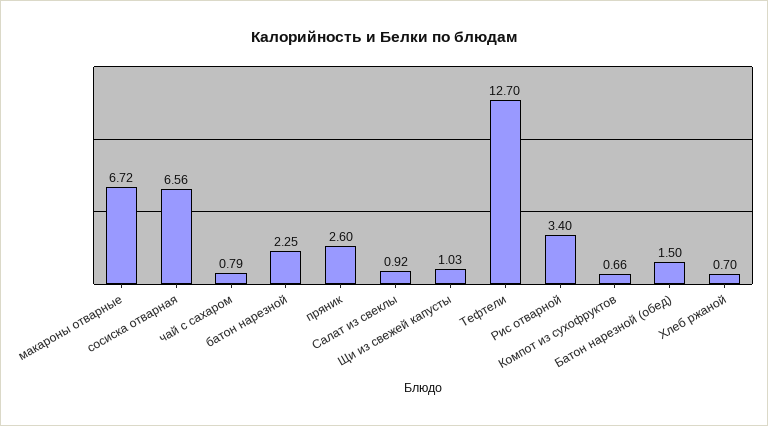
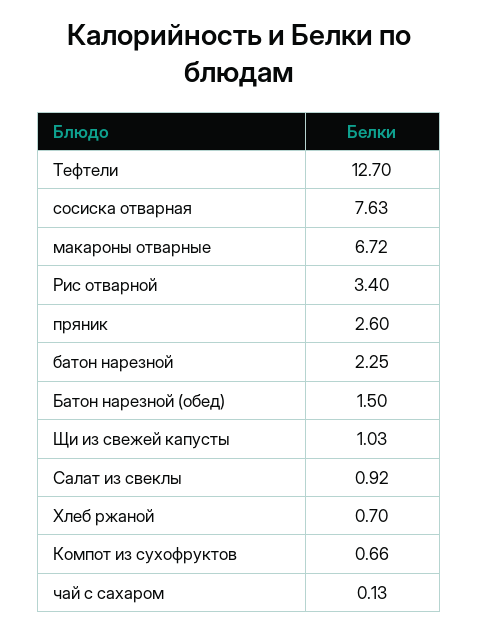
сосиска отварная: 6.56 -> 7.63
чай с сахаром: 0.79 -> 0.13

